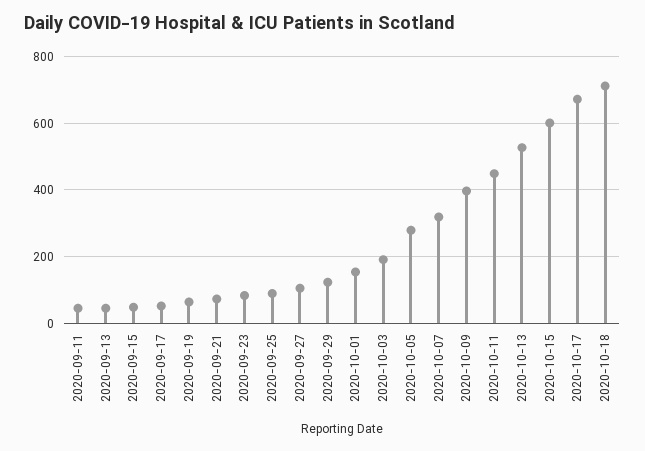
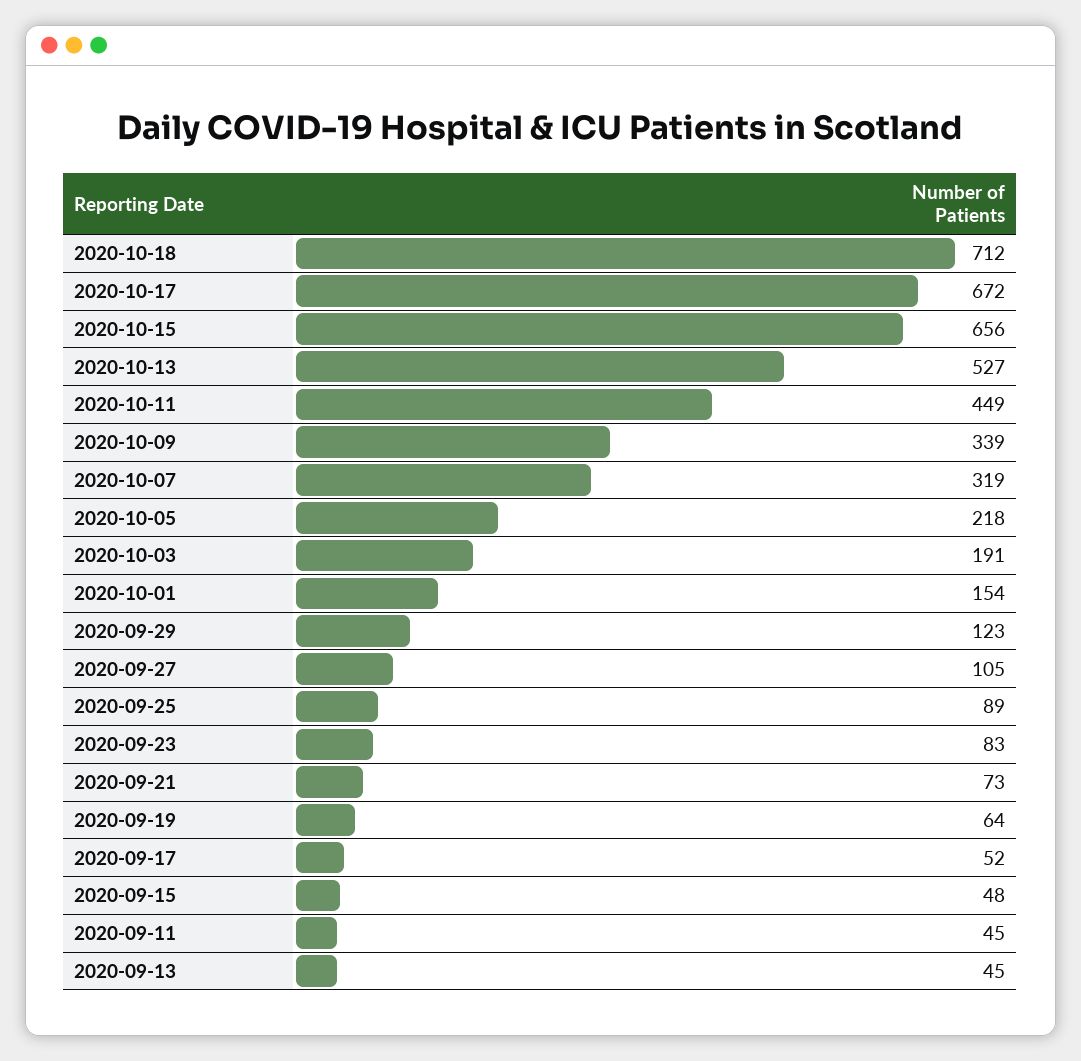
2020-10-05: 280 -> 218
2020-10-09: 400 -> 339
2020-10-15: 600 -> 656

